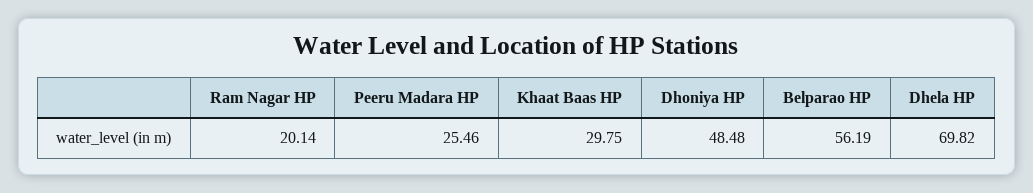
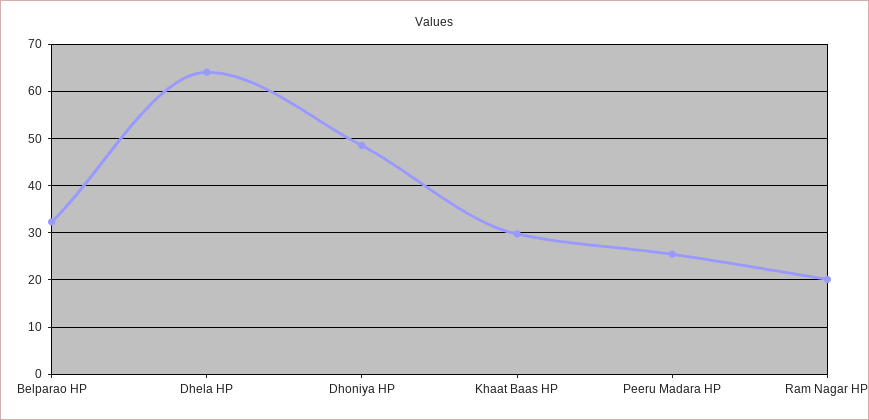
Belparao HP: 56.19 -> 32
Dhela HP: 69.82 -> 64

